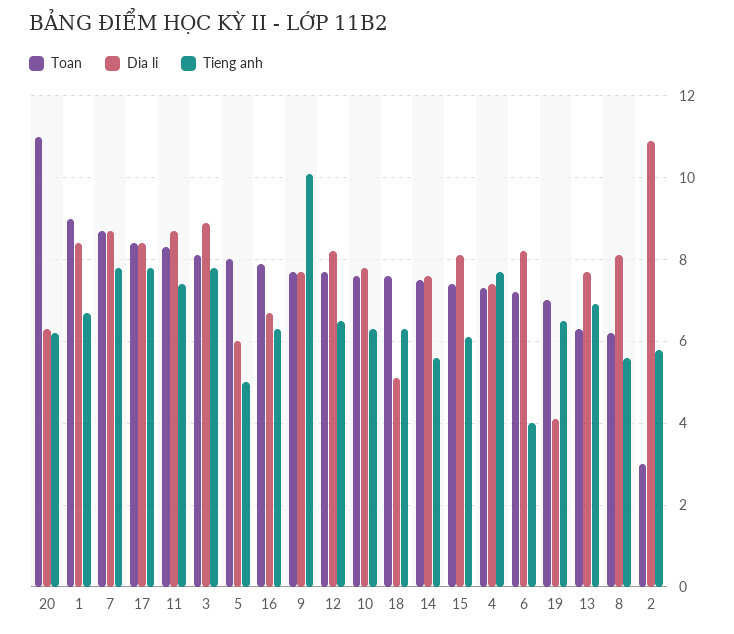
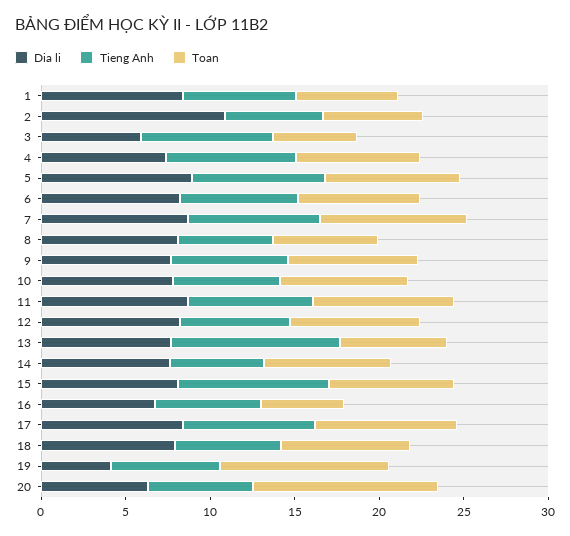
Toan, 1: 9 -> 6
Toan, 3: 8 -> 5
Dia li, 3: 9 -> 6
Dia li, 5: 6 -> 9
Tieng anh, 5: 5 -> 8
Toan, 16: 8 -> 5
Tieng anh, 9: 10 -> 7
Dia li, 18: 5 -> 8
Tieng anh, 15: 6 -> 9
Tieng anh, 6: 4 -> 7
Toan, 19: 7 -> 10
Tieng anh, 13: 7 -> 10
Toan, 2: 3 -> 6

